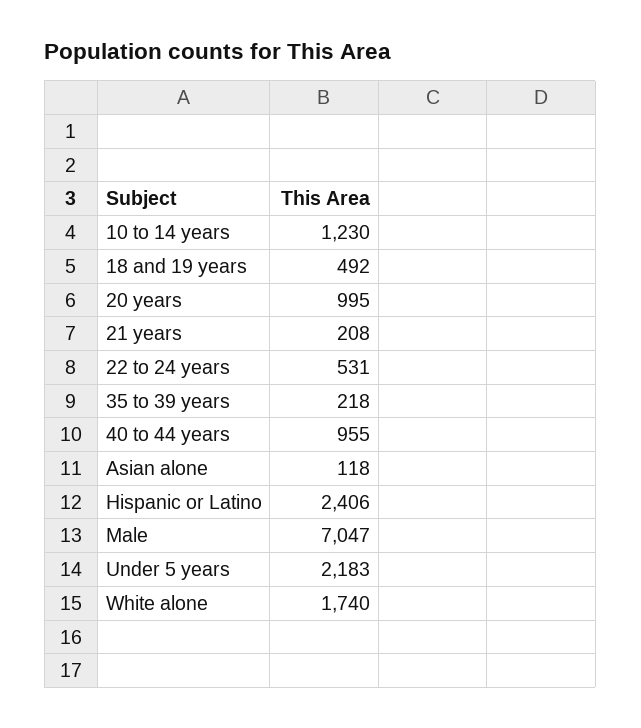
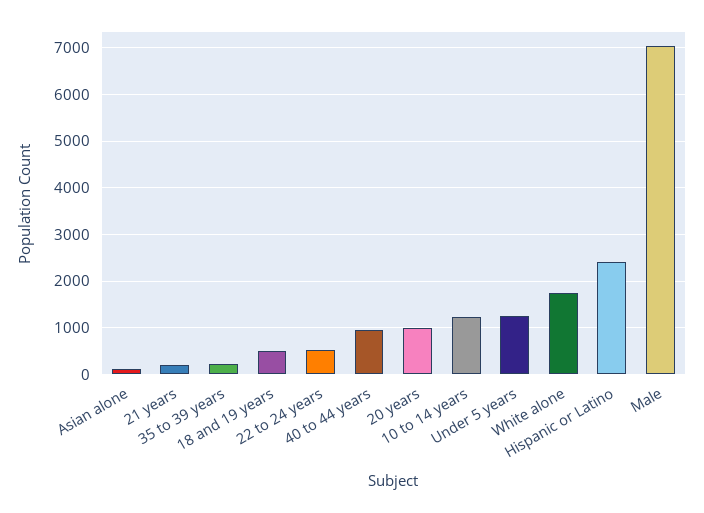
Under 5 years: 2183 -> 1200

